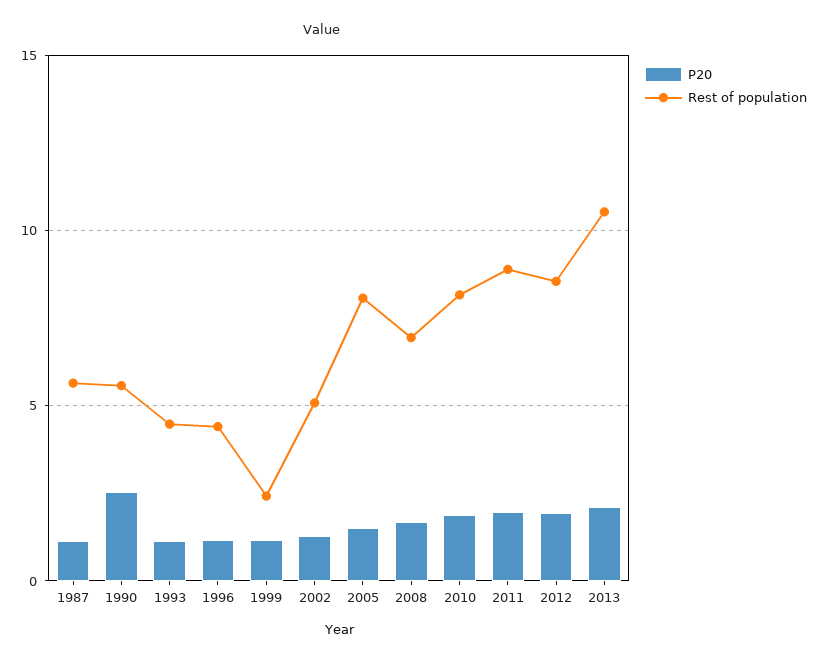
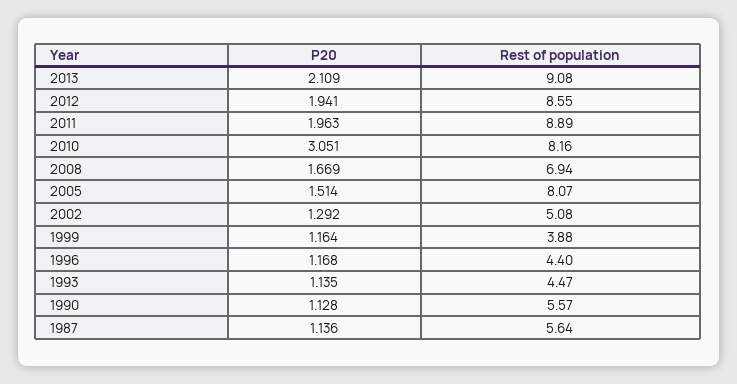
P20, 1990: 2.5 -> 1.128
Rest of population, 1999: 2.5 -> 3.88
P20, 2010: 2 -> 3.051
Rest of population, 2013: 10.5 -> 9.08

